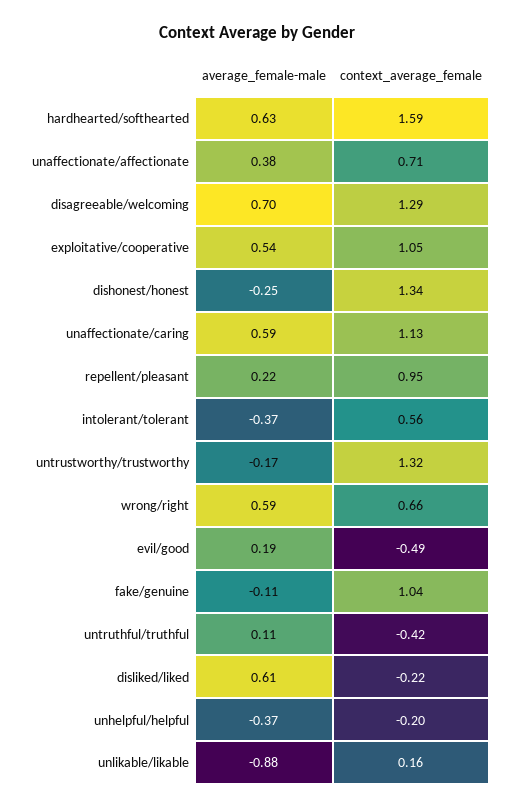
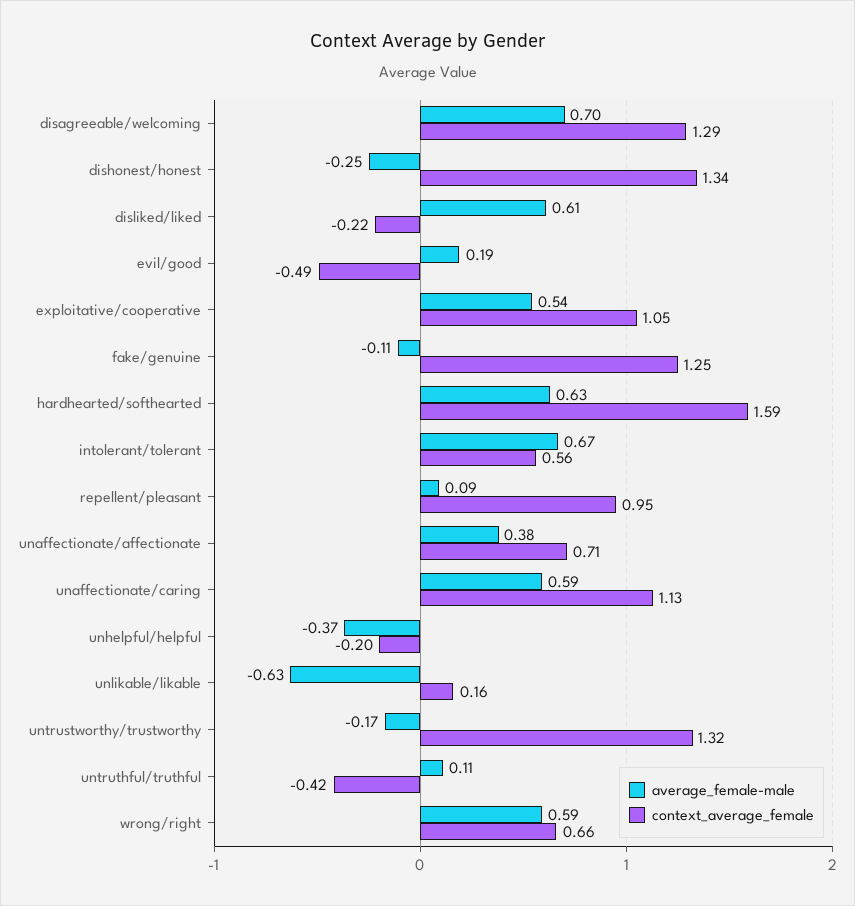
average_female-male, repellent/pleasant: 0.22 -> 0.09
average_female-male, intolerant/tolerant: -0.37 -> 0.67
context_average_female, fake/genuine: 1.04 -> 1.25
average_female-male, unlikable/likable: -0.88 -> -0.63

